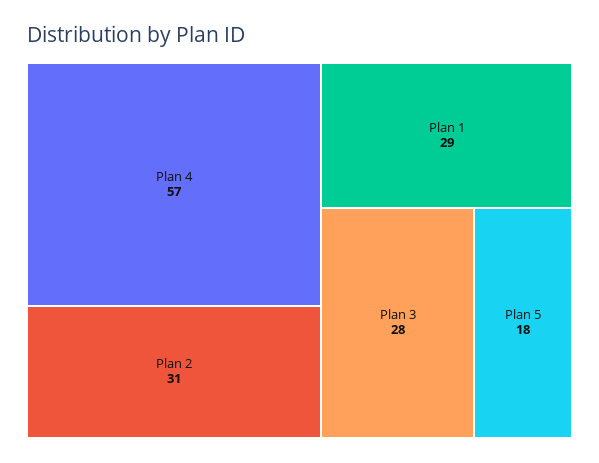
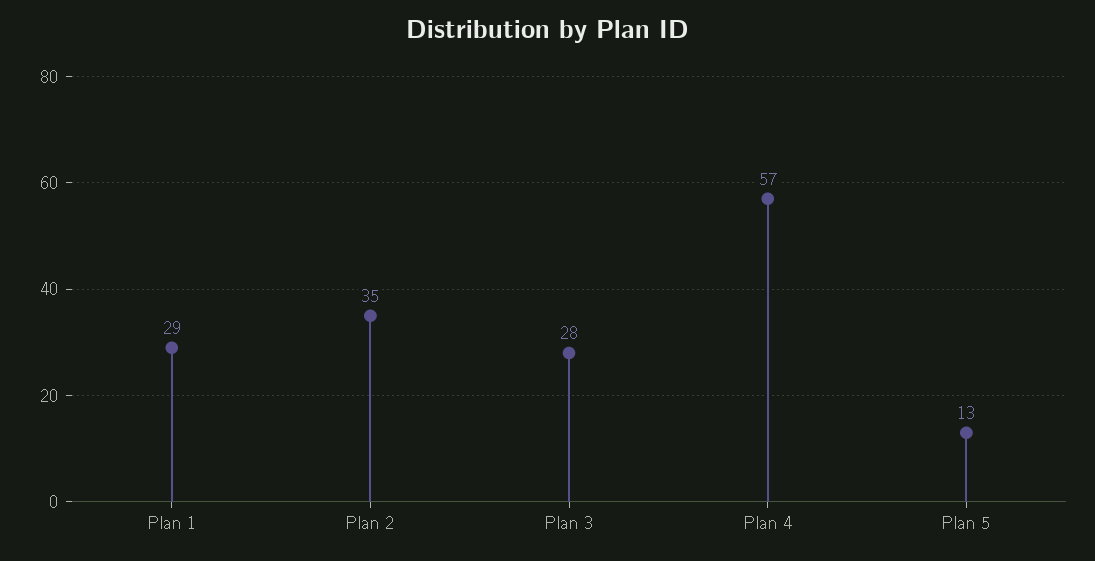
Plan 2: 31 -> 35
Plan 5: 18 -> 13

